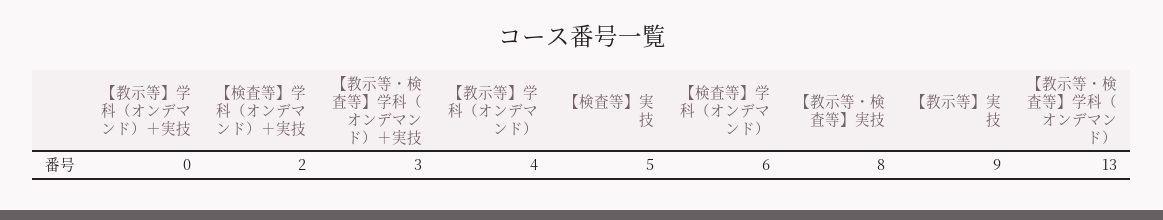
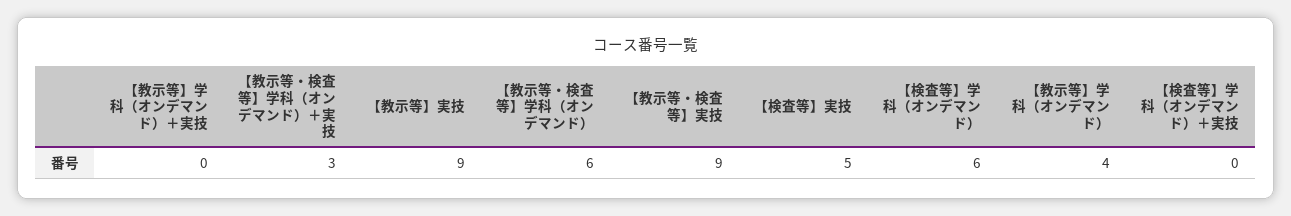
【検査等】学科（オンデマンド）＋実技: 2 -> 0
【教示等・検査等】実技: 8 -> 9
【教示等・検査等】学科（オンデマンド）: 13 -> 6

